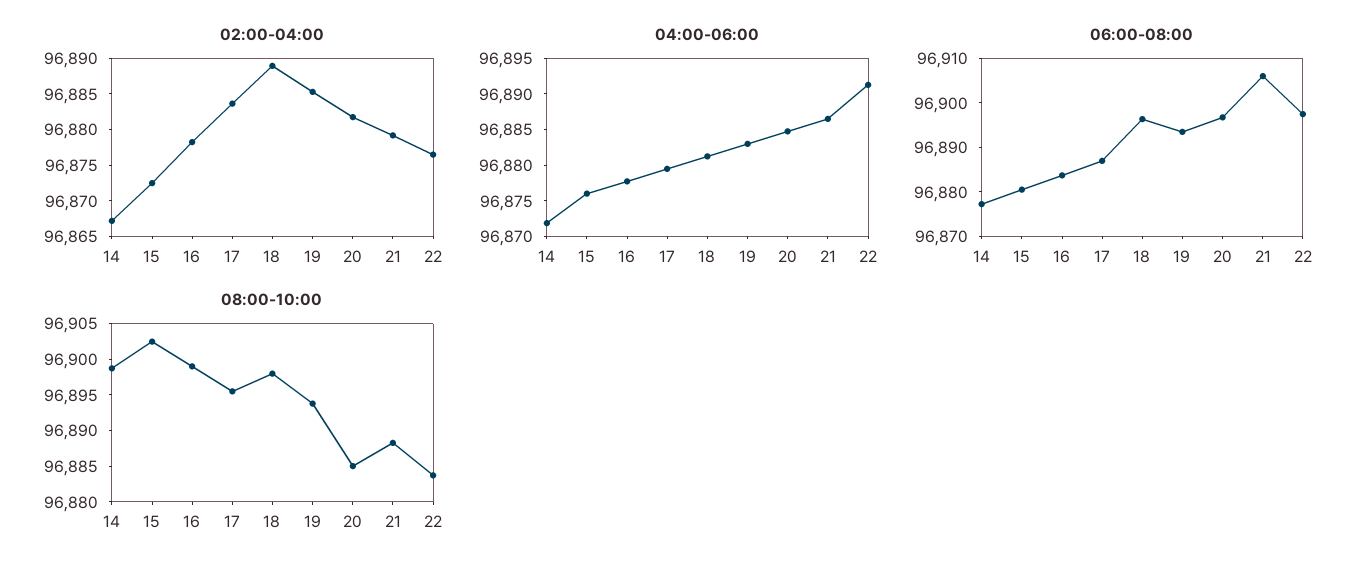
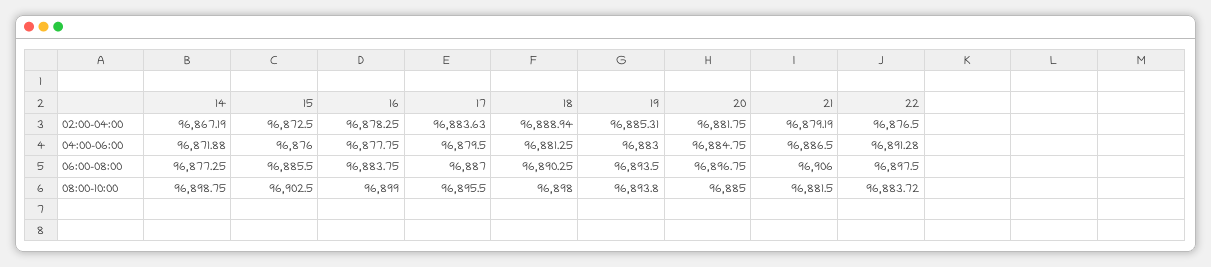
06:00-08:00, 15: 96880 -> 96885.5
06:00-08:00, 18: 96896 -> 96890.25
08:00-10:00, 21: 96887.5 -> 96881.5

